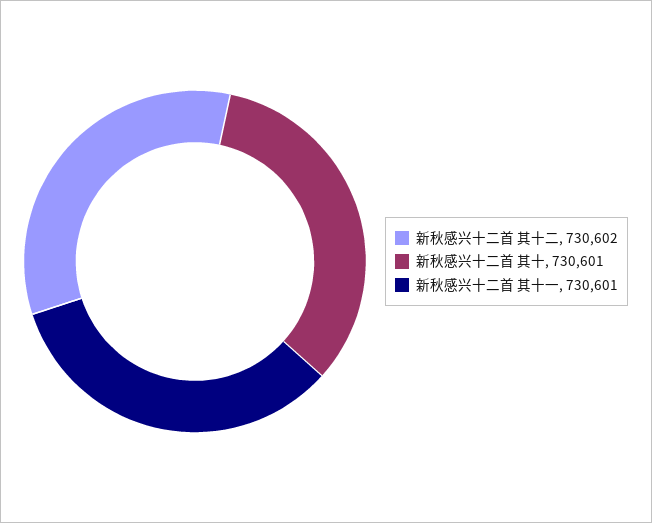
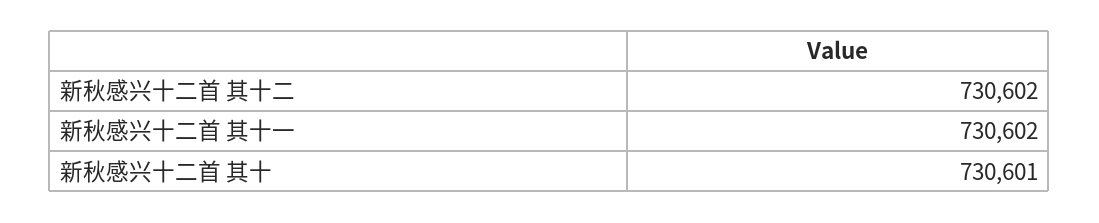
新秋感兴十二首 其十一: 730601 -> 730602

